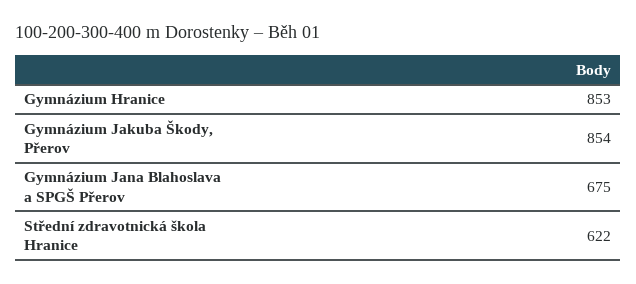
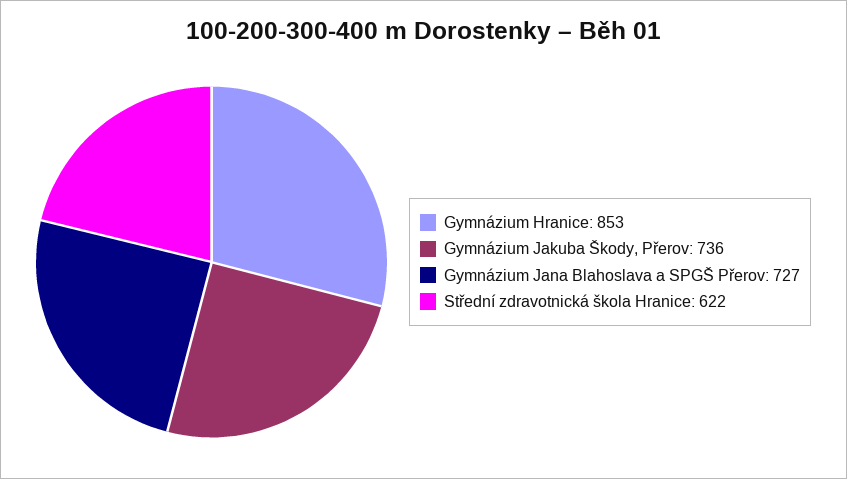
Gymnázium Jakuba Škody, Přerov: 854 -> 736
Gymnázium Jana Blahoslava a SPGŠ Přerov: 675 -> 727

